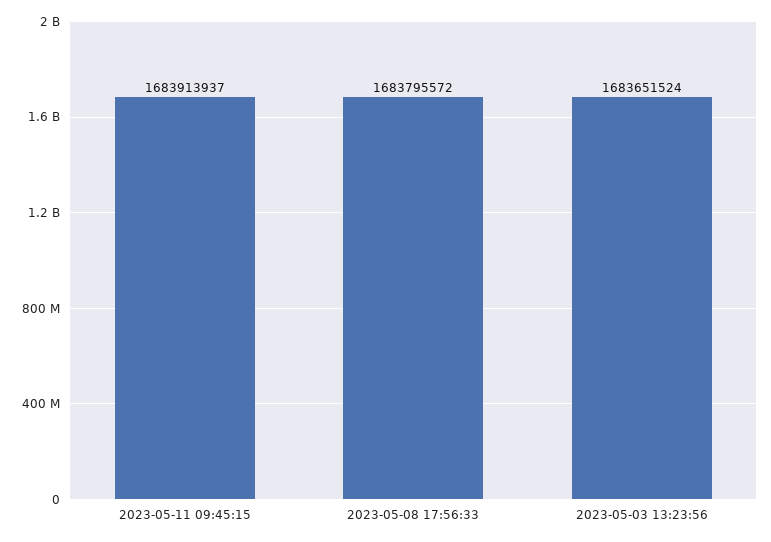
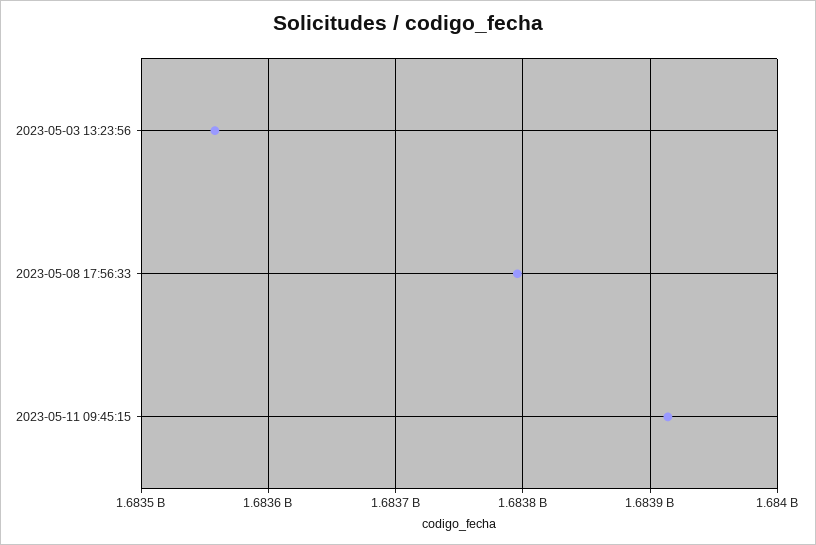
2023-05-03 13:23:56: 1683651524 -> 1683560000

